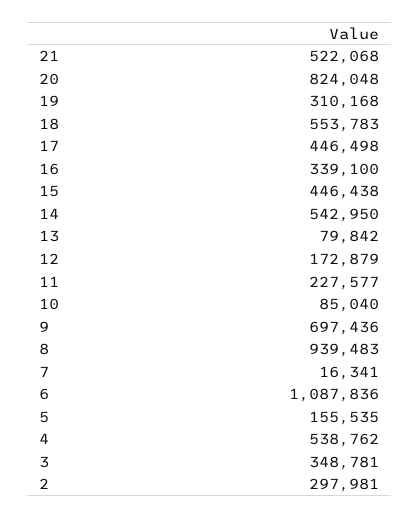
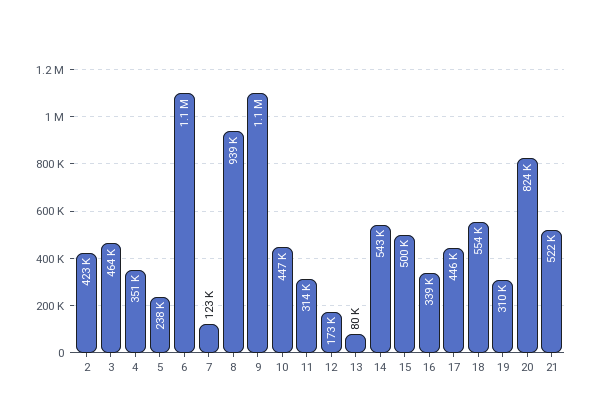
15: 446438 -> 500000
11: 227577 -> 314000
10: 85040 -> 447000
9: 697436 -> 1100000
7: 16341 -> 123000
5: 155535 -> 238000
4: 538762 -> 351000
3: 348781 -> 464000
2: 297981 -> 423000

